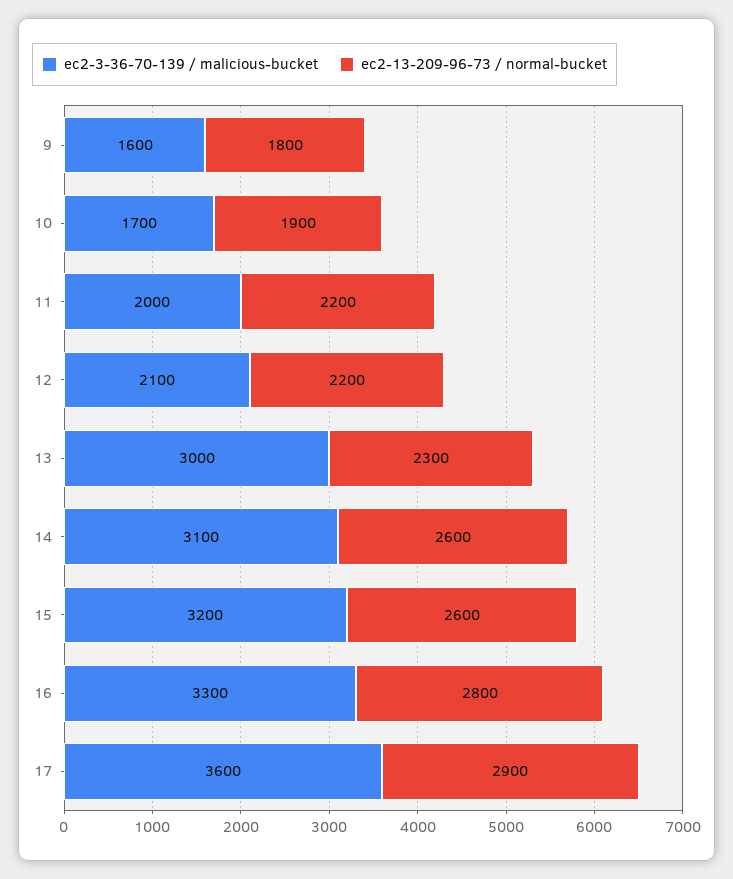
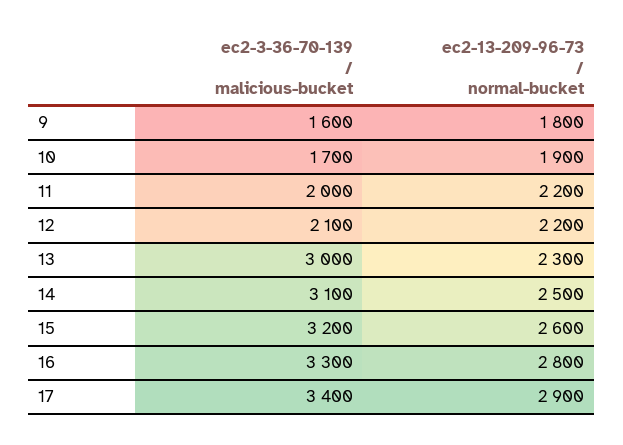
ec2-13-209-96-73 / normal-bucket, 14: 2600 -> 2500
ec2-3-36-70-139 / malicious-bucket, 17: 3600 -> 3400

